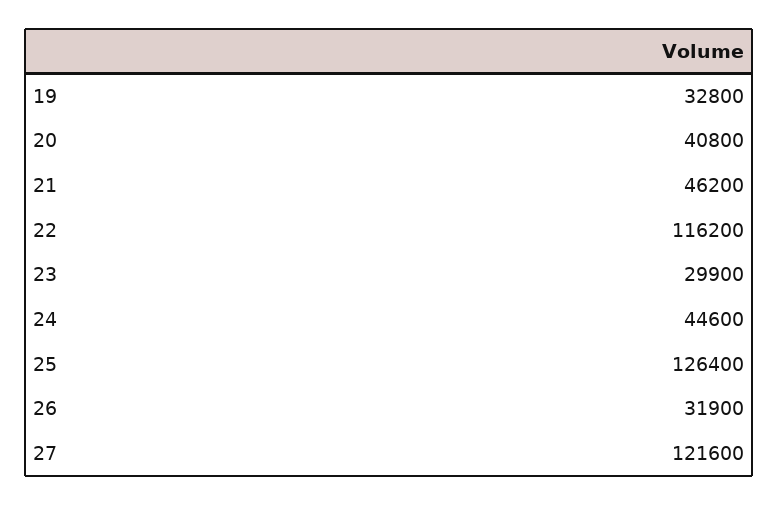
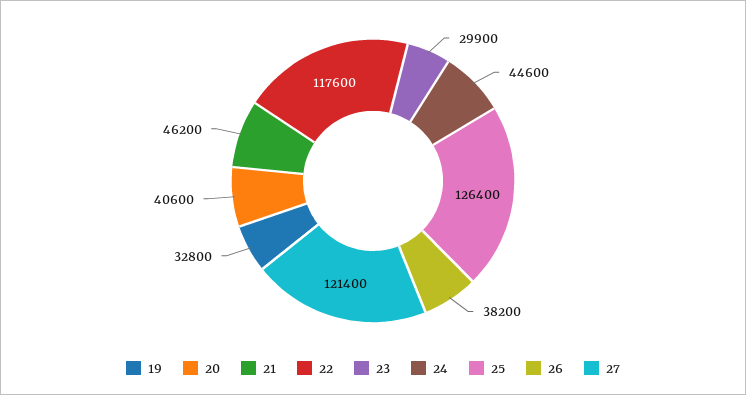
20: 40800 -> 40600
22: 116200 -> 117600
26: 31900 -> 38200
27: 121600 -> 121400

